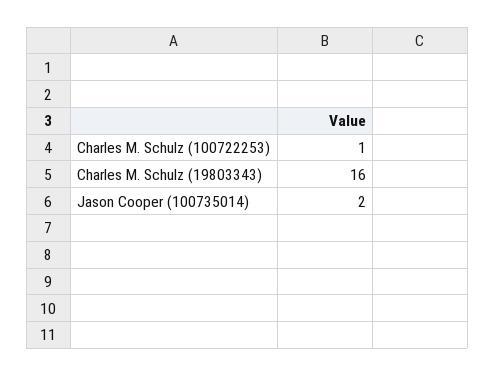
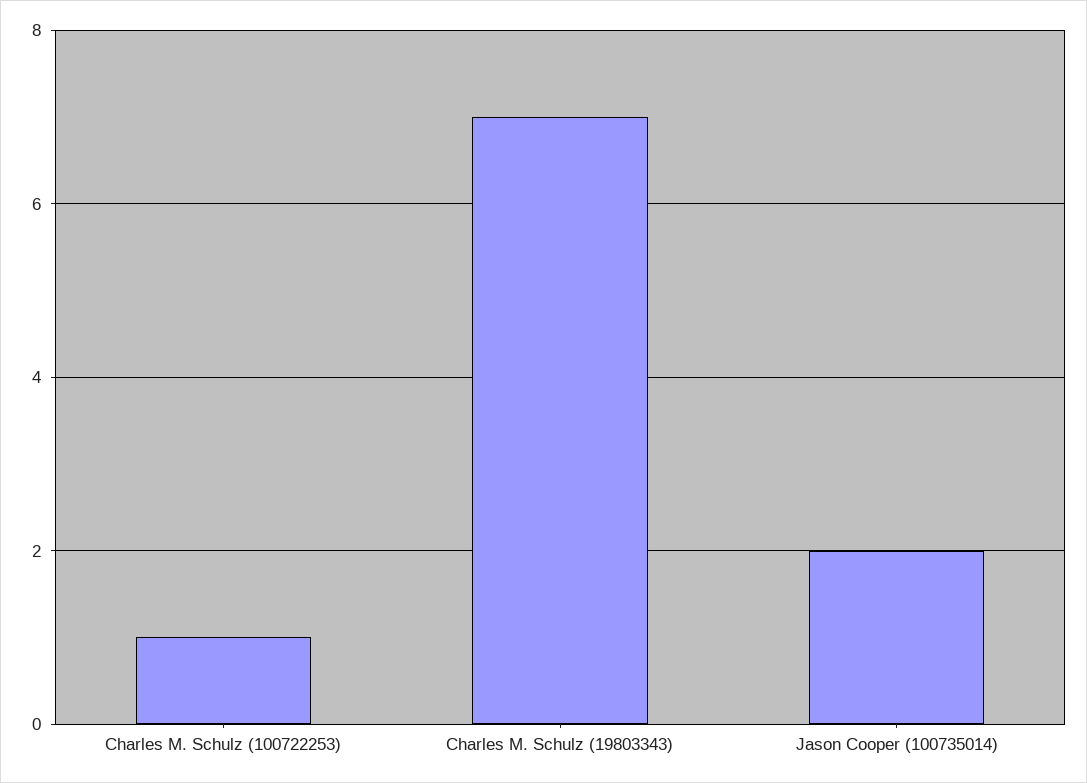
Charles M. Schulz (19803343): 16 -> 7

